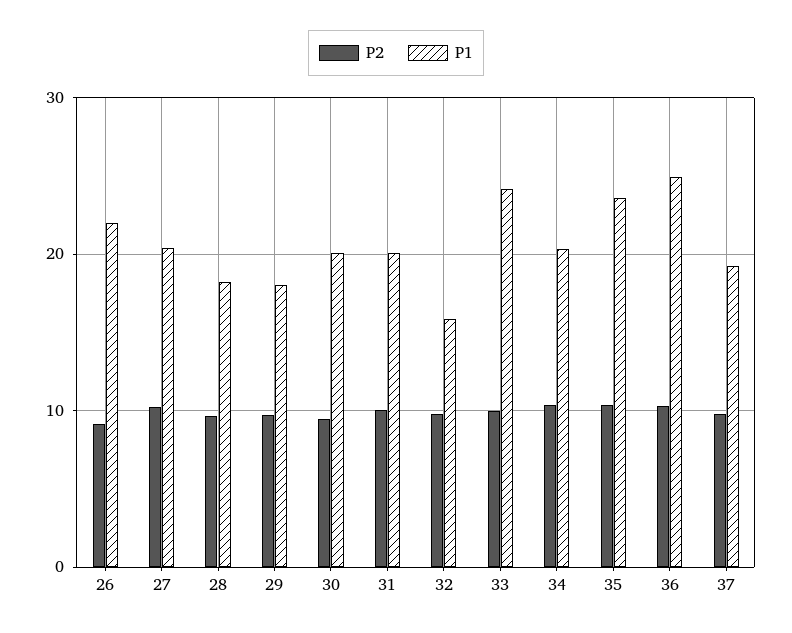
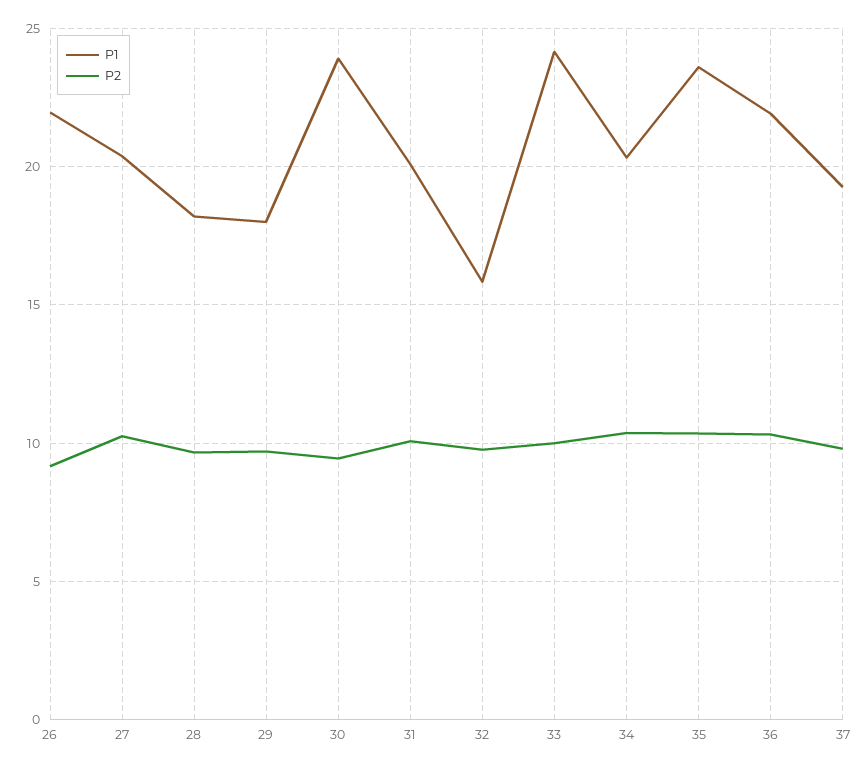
P1, 30: 20 -> 24
P1, 36: 25 -> 22

